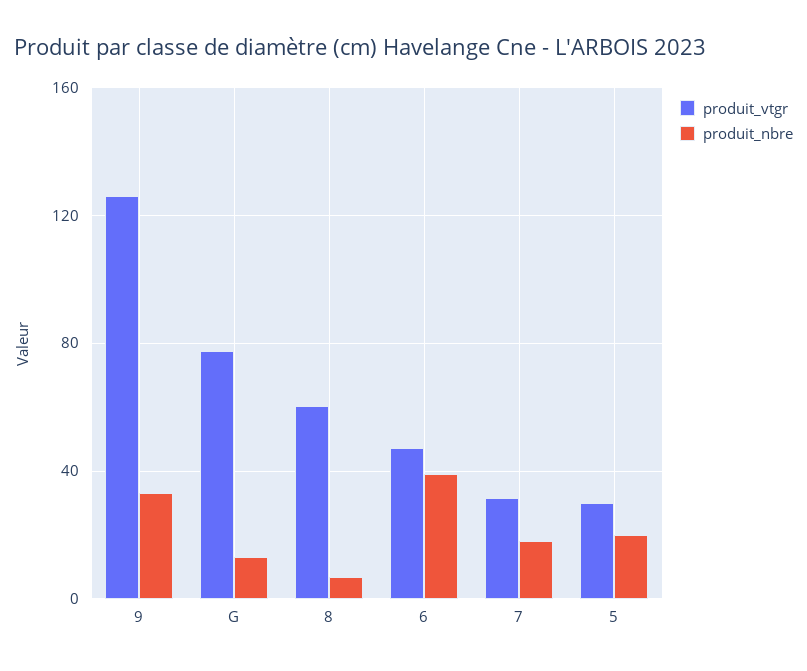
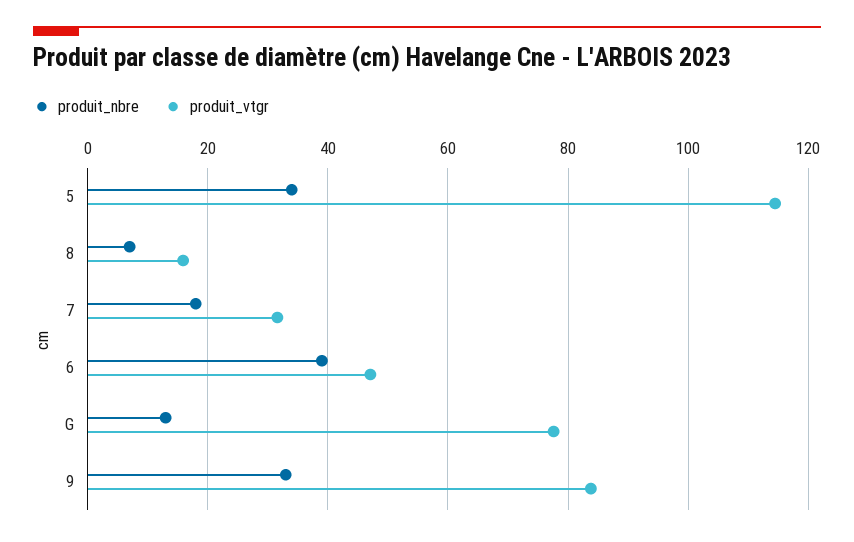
produit_vtgr, 9: 125 -> 84
produit_vtgr, 8: 60 -> 16
produit_vtgr, 5: 30 -> 114
produit_nbre, 5: 20 -> 34

